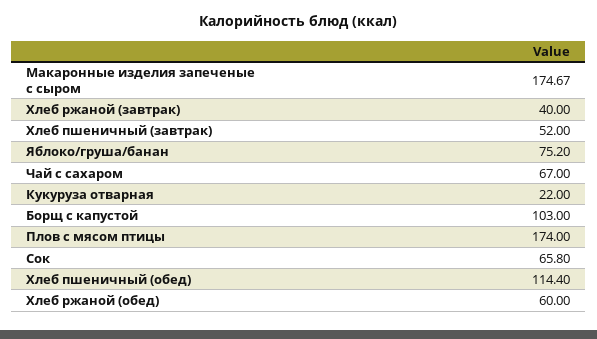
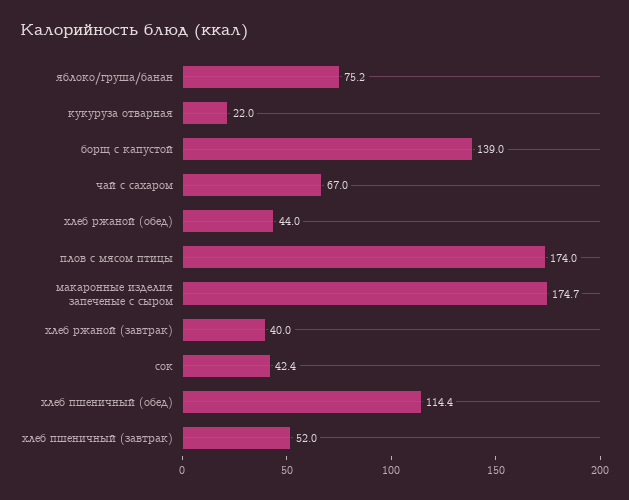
Борщ с капустой: 103 -> 139
Сок: 65.8 -> 42.4
Хлеб ржаной (обед): 60 -> 44

